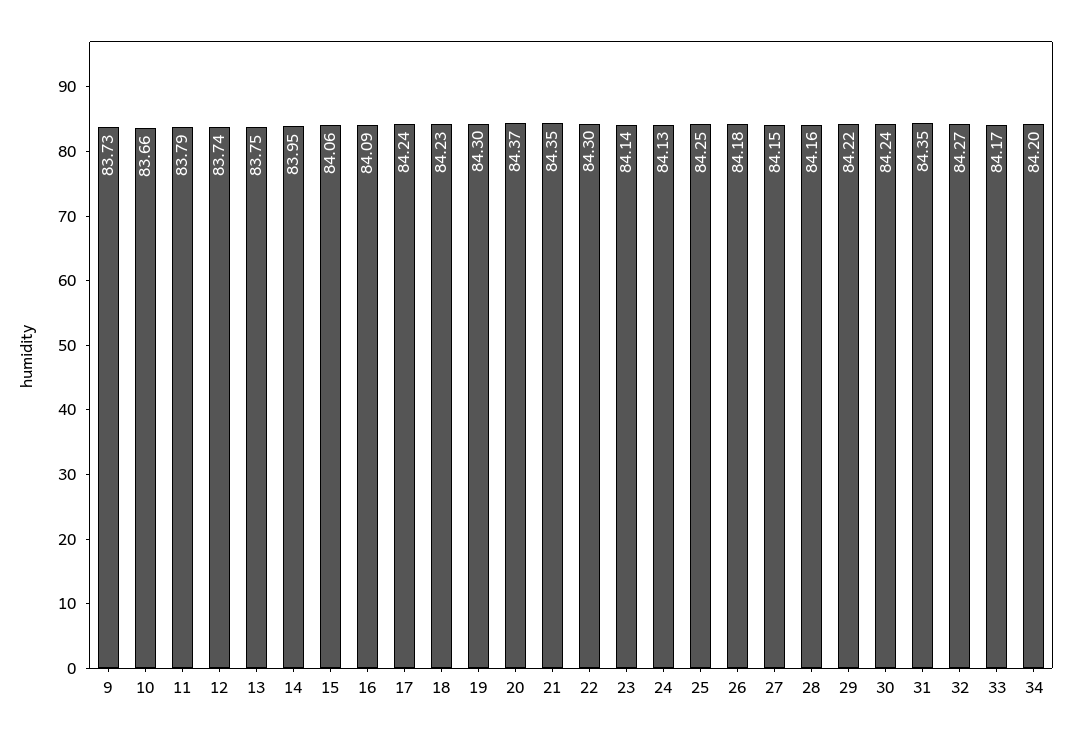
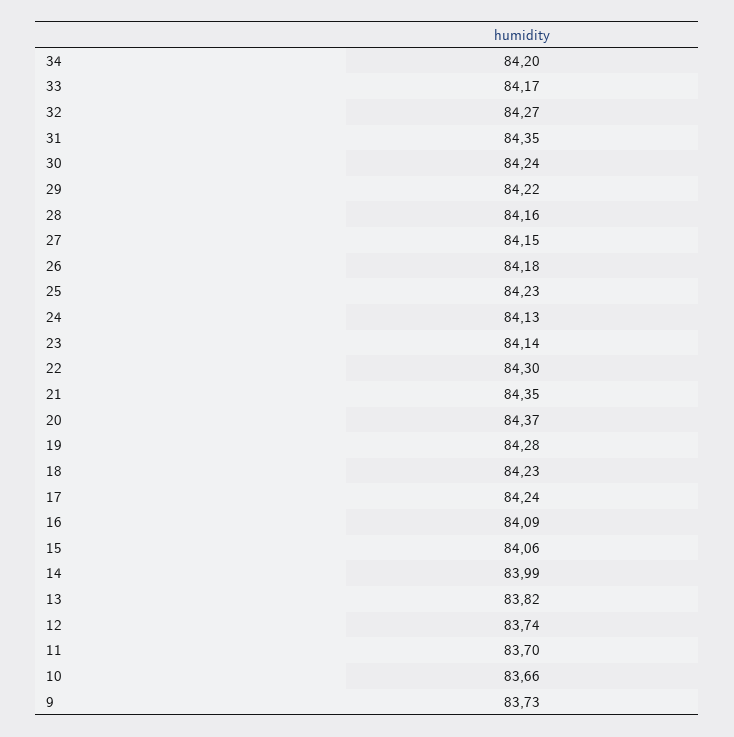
11: 83.79 -> 83.7
13: 83.75 -> 83.82
14: 83.95 -> 83.99
19: 84.3 -> 84.28
25: 84.25 -> 84.23

